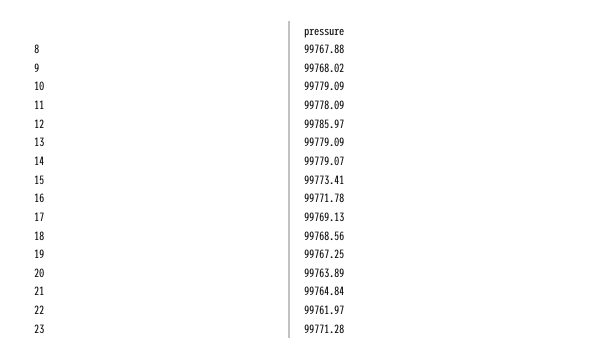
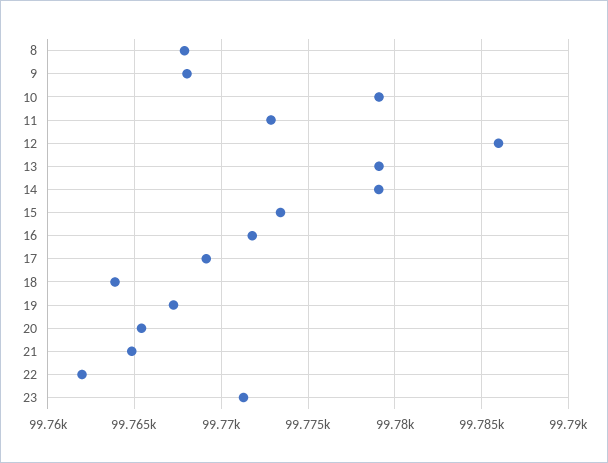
11: 99778.09 -> 99773
18: 99768.56 -> 99764
20: 99763.89 -> 99765.5

